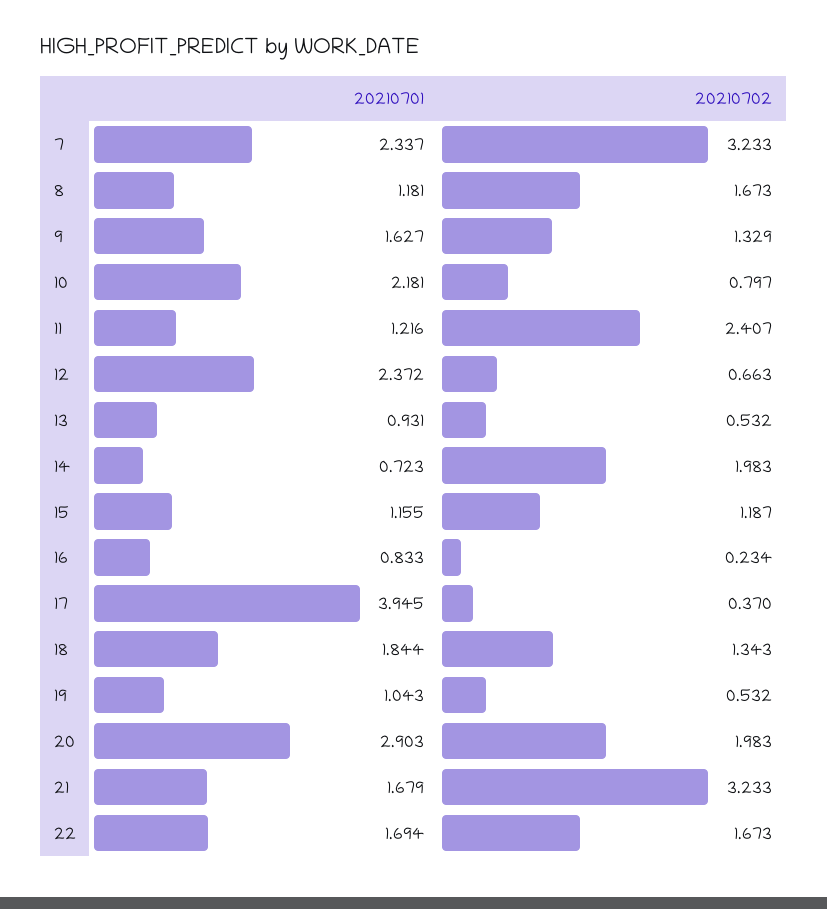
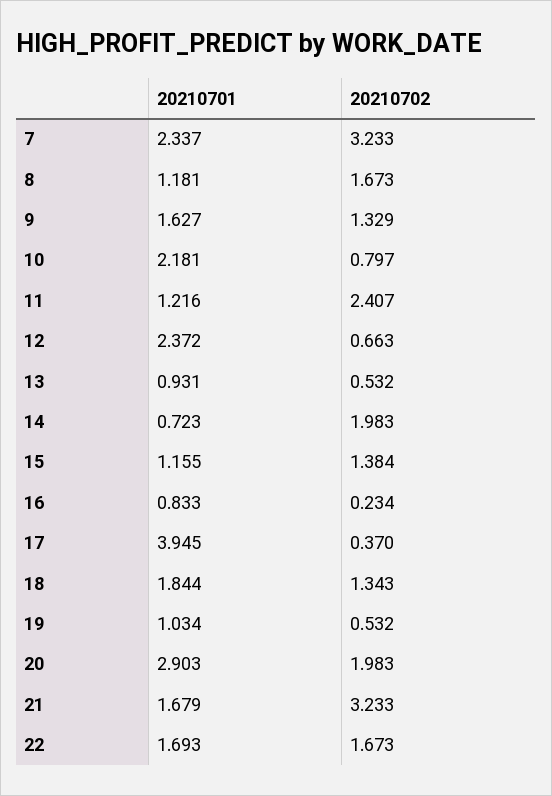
20210702, 15: 1.187 -> 1.384
20210701, 19: 1.043 -> 1.034
20210701, 22: 1.694 -> 1.693

